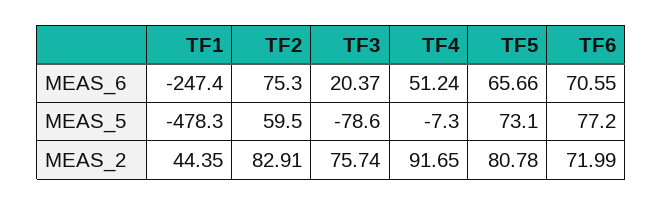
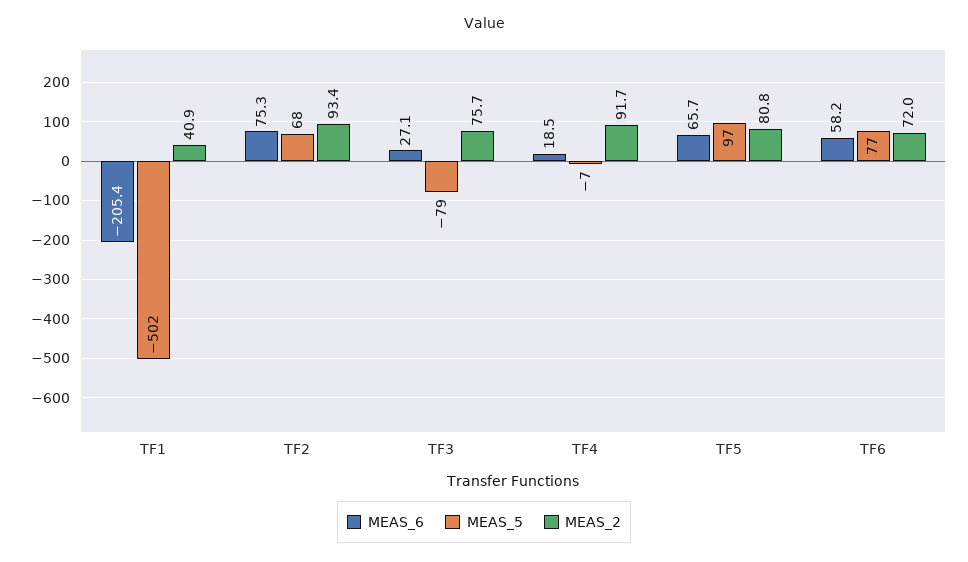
MEAS_6, TF1: -247.4 -> -205.4
MEAS_6, TF3: 20.37 -> 27.1
MEAS_6, TF4: 51.24 -> 18.5
MEAS_6, TF6: 70.55 -> 58.2
MEAS_5, TF1: -478.3 -> -502
MEAS_5, TF2: 59.5 -> 68
MEAS_5, TF5: 73.1 -> 97
MEAS_2, TF1: 44.35 -> 40.9
MEAS_2, TF2: 82.91 -> 93.4

